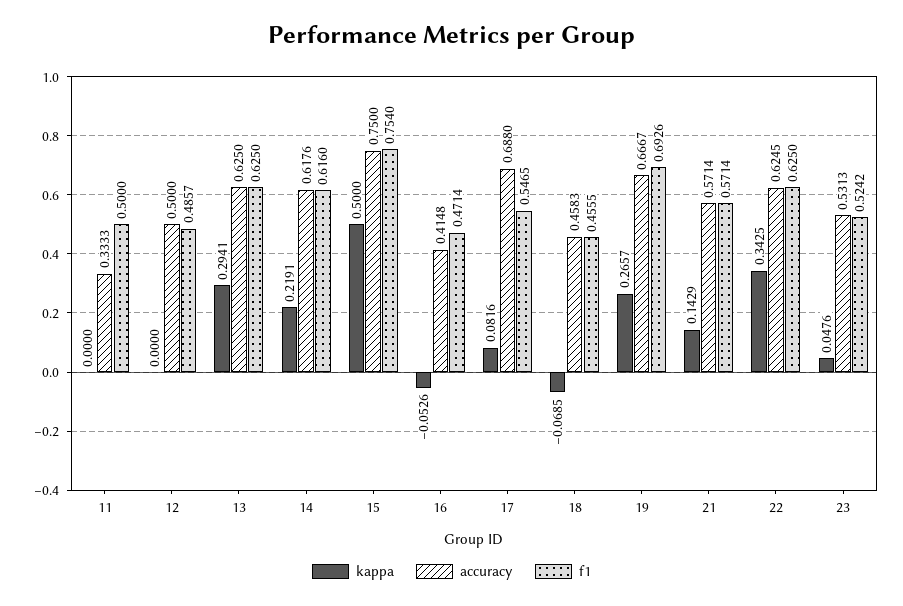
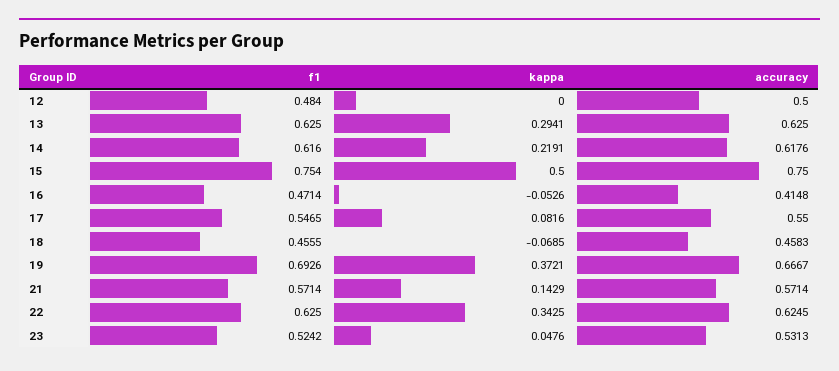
kappa, 11: 0 -> none
accuracy, 11: 0.3333 -> none
f1, 11: 0.5 -> none
f1, 12: 0.4857 -> 0.484
accuracy, 17: 0.688 -> 0.55
kappa, 19: 0.2657 -> 0.3721

